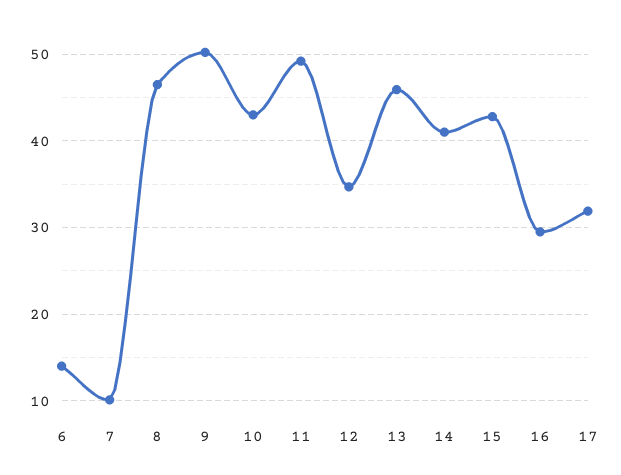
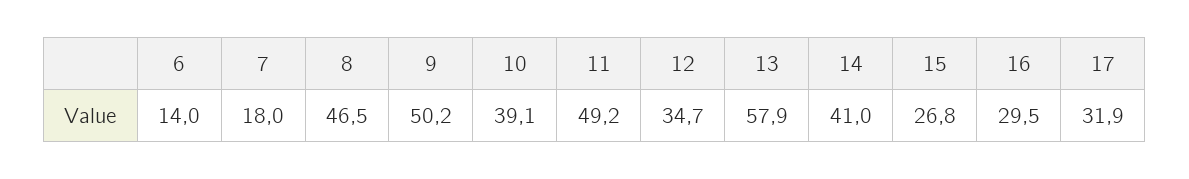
7: 10 -> 18
10: 43 -> 39.1
13: 46 -> 57.9
15: 43 -> 26.8

